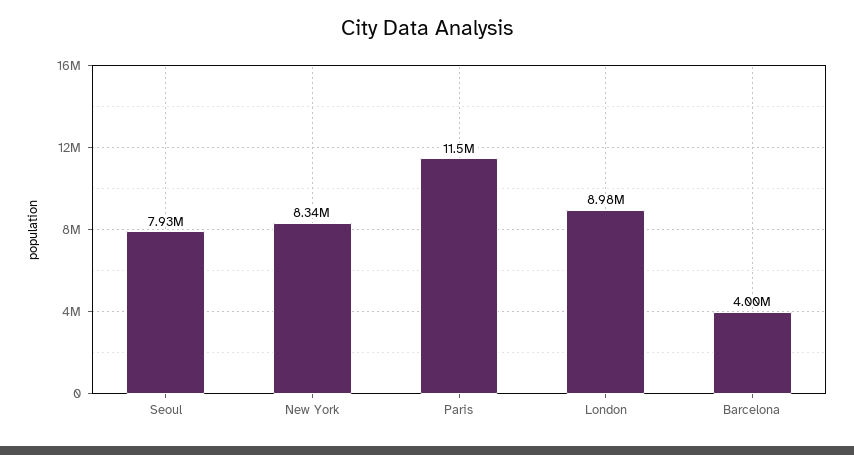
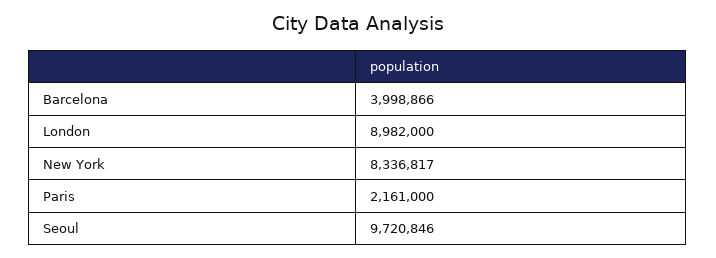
Seoul: 7930000 -> 9720846
Paris: 11500000 -> 2161000

